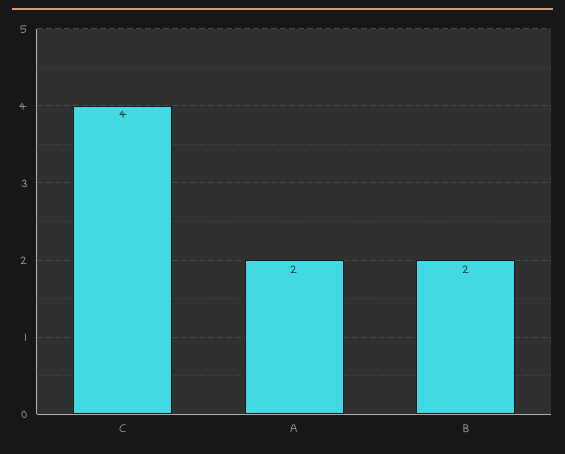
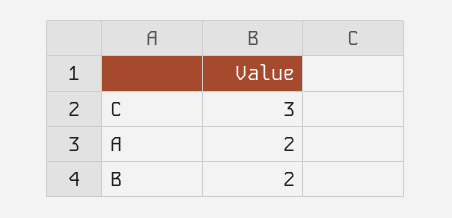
C: 4 -> 3

